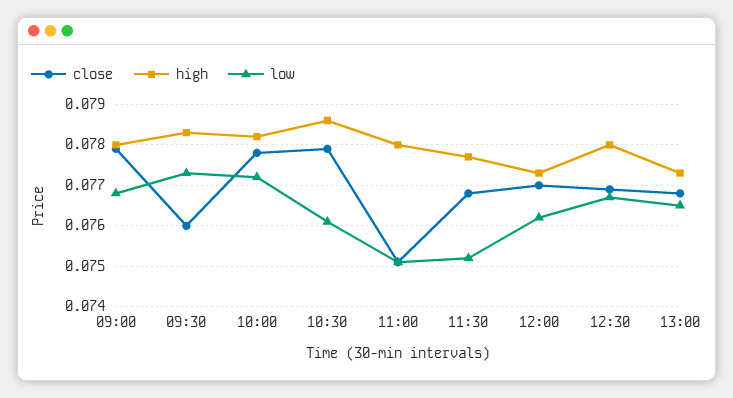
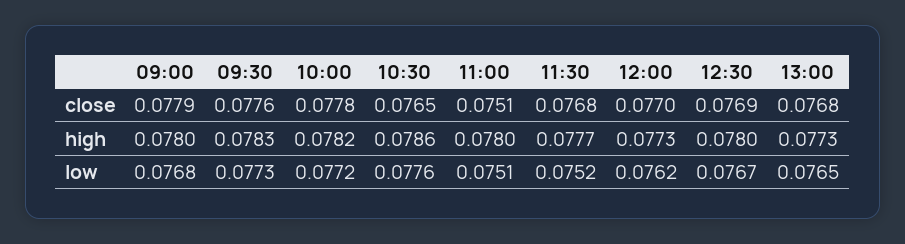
close, 09:30: 0.076 -> 0.0776
close, 10:30: 0.078 -> 0.0765
low, 10:30: 0.076 -> 0.0776

